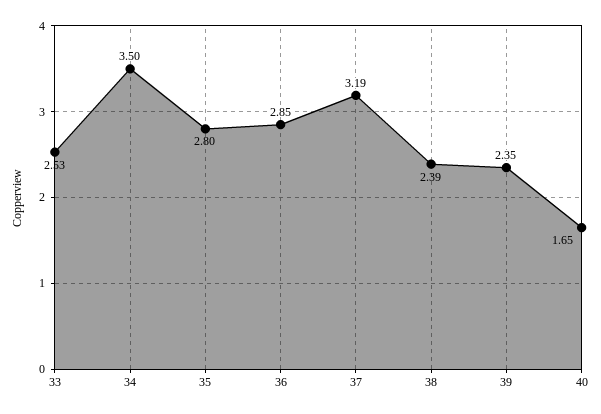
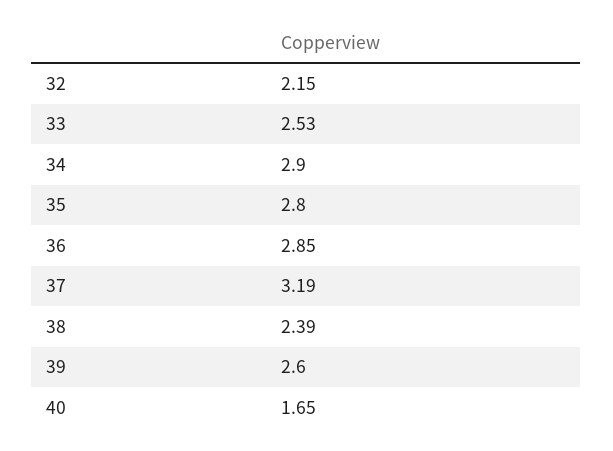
34: 3.5 -> 2.9
39: 2.35 -> 2.6
32: none -> 2.15

